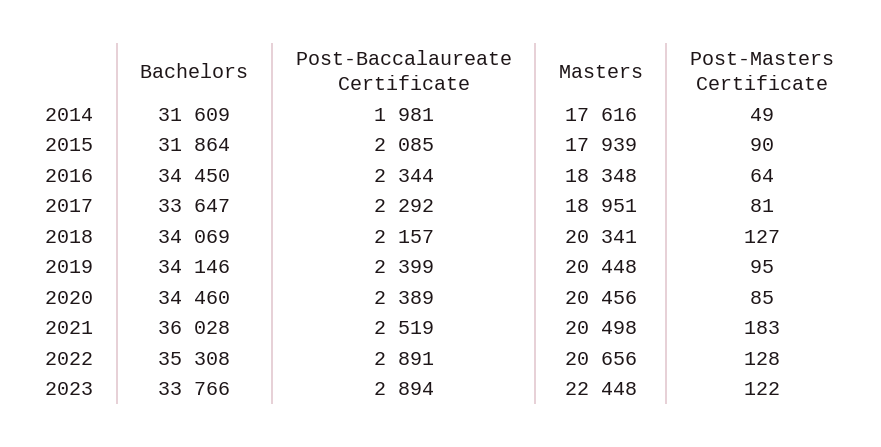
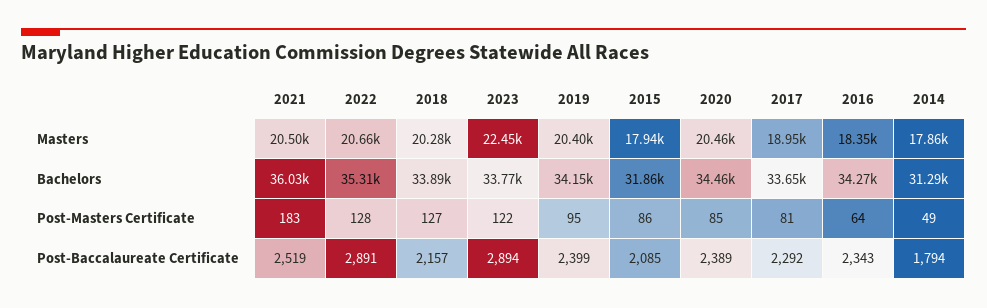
Bachelors, 2014: 31609 -> 31290
Post-Baccalaureate Certificate, 2014: 1981 -> 1794
Masters, 2014: 17616 -> 17860
Post-Masters Certificate, 2015: 90 -> 86
Bachelors, 2016: 34450 -> 34270
Post-Baccalaureate Certificate, 2016: 2344 -> 2343
Bachelors, 2018: 34069 -> 33890
Masters, 2018: 20341 -> 20280
Masters, 2019: 20448 -> 20400

